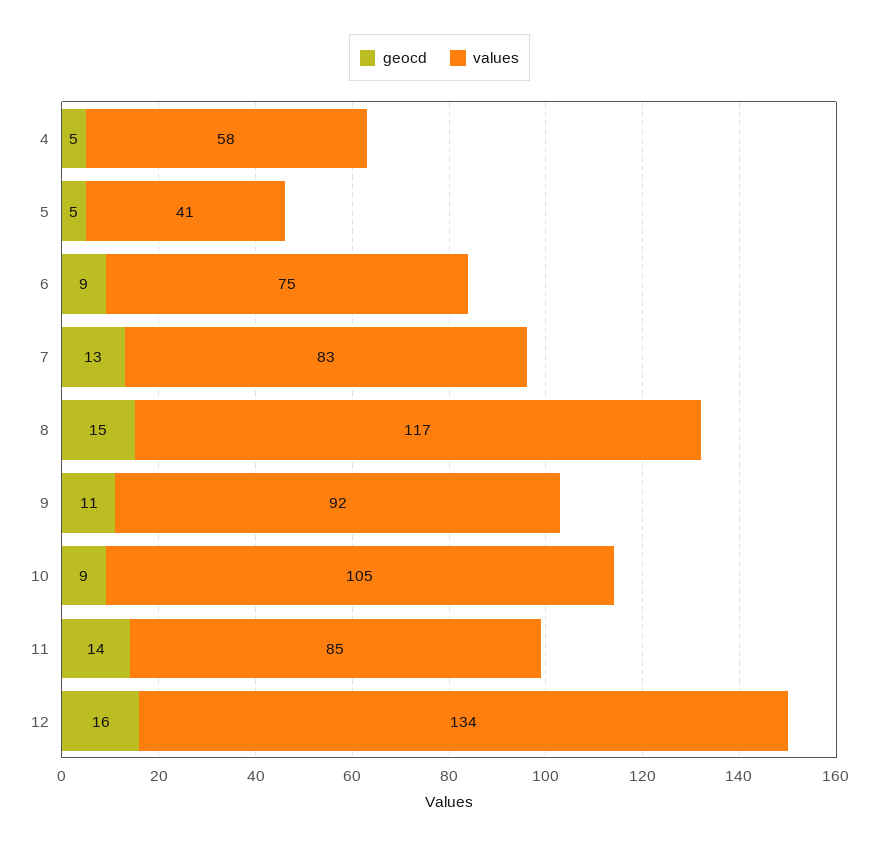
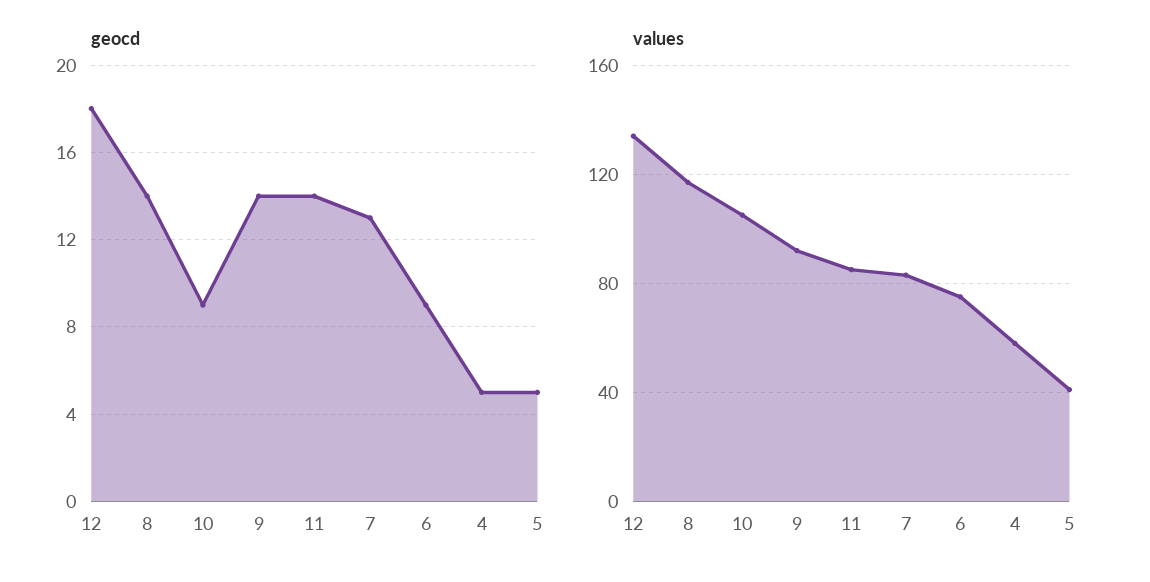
geocd, 8: 15 -> 14
geocd, 9: 11 -> 14
geocd, 12: 16 -> 18

